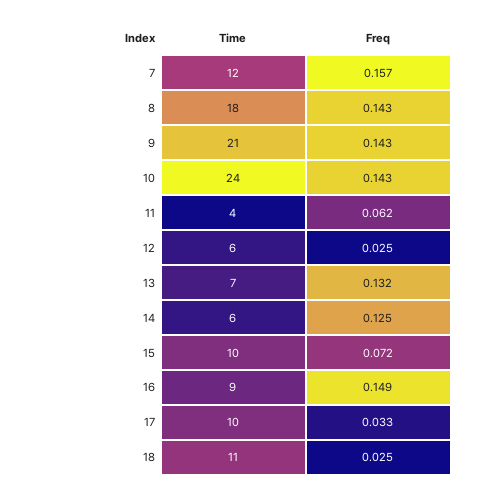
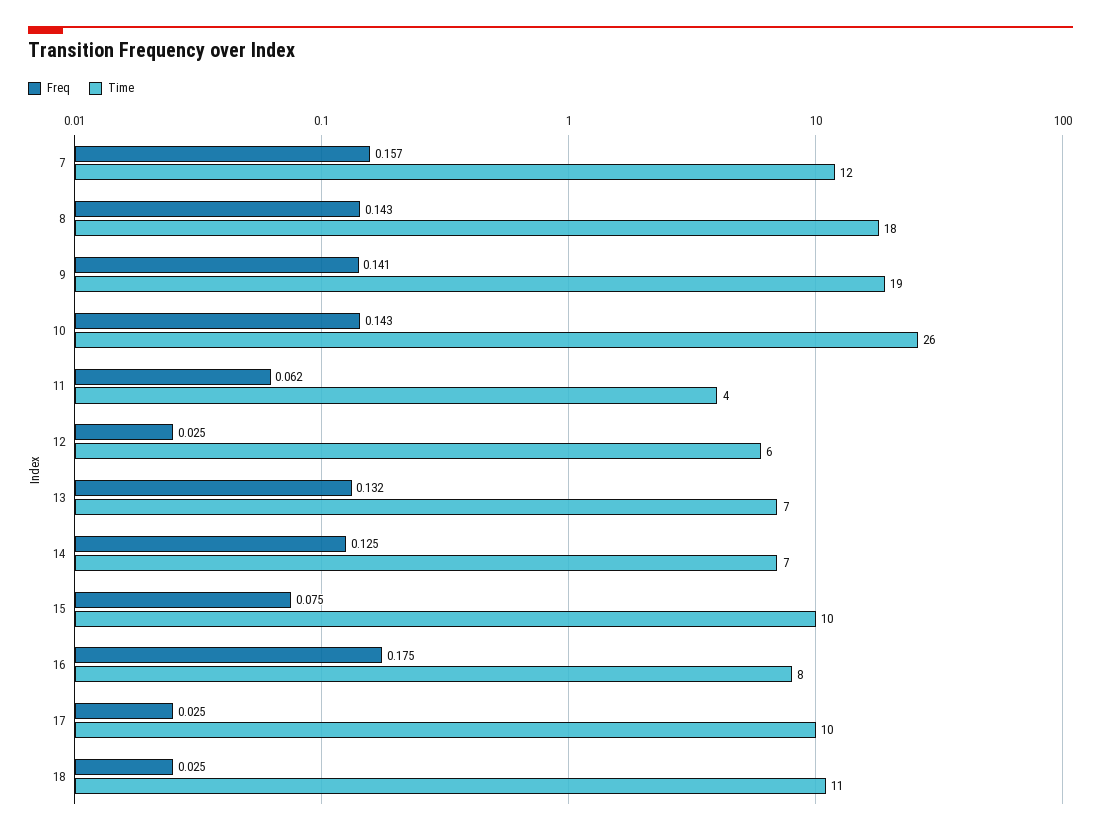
Time, 9: 21 -> 19
Freq, 9: 0.143 -> 0.141
Time, 10: 24 -> 26
Time, 14: 6 -> 7
Freq, 15: 0.072 -> 0.075
Time, 16: 9 -> 8
Freq, 16: 0.149 -> 0.175
Freq, 17: 0.033 -> 0.025

